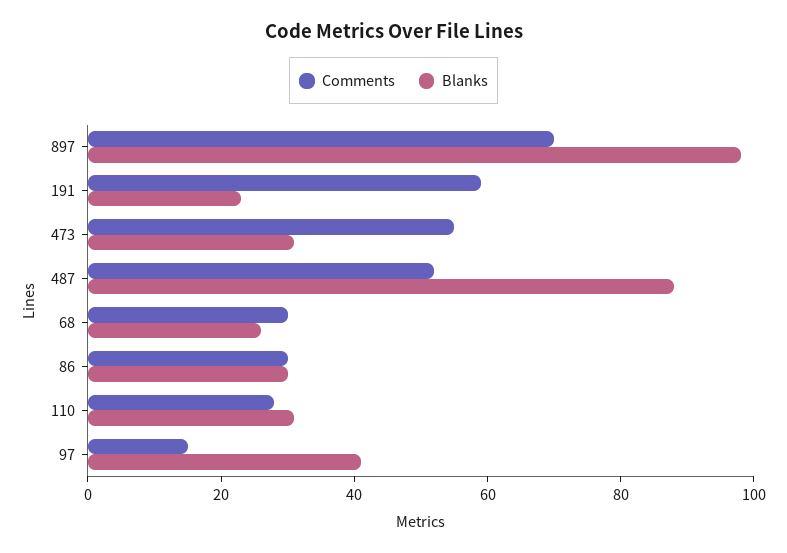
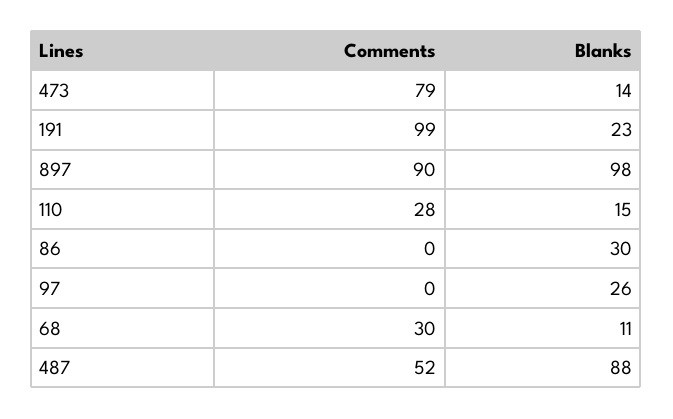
Comments, 897: 70 -> 90
Comments, 191: 60 -> 99
Comments, 473: 55 -> 79
Blanks, 473: 30 -> 14
Blanks, 68: 25 -> 11
Comments, 86: 30 -> 0
Blanks, 110: 30 -> 15
Comments, 97: 15 -> 0
Blanks, 97: 40 -> 26

